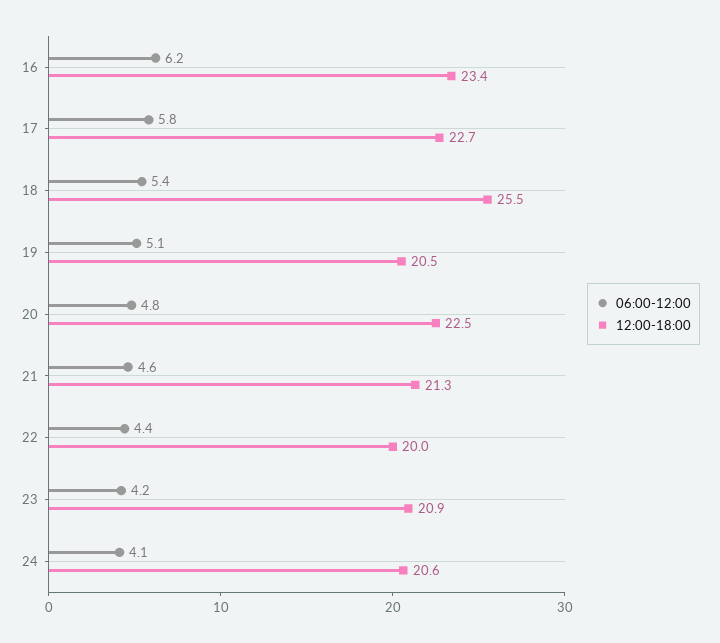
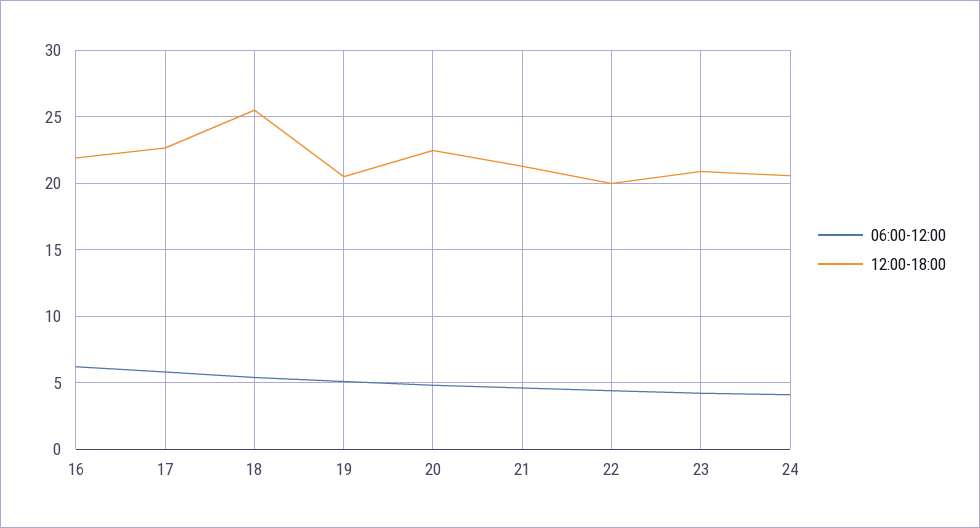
12:00-18:00, 16: 23.4 -> 22

